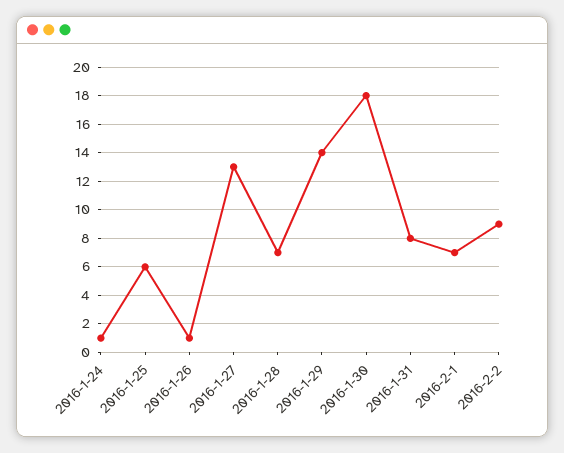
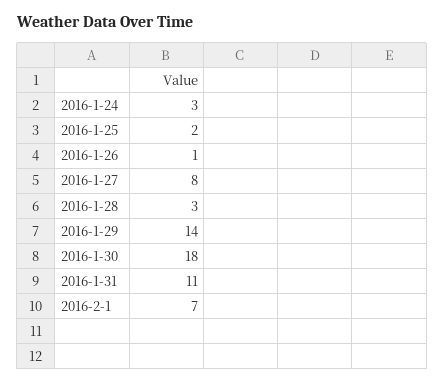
2016-1-24: 1 -> 3
2016-1-25: 6 -> 2
2016-1-27: 13 -> 8
2016-1-28: 7 -> 3
2016-1-31: 8 -> 11
2016-2-2: 9 -> none

